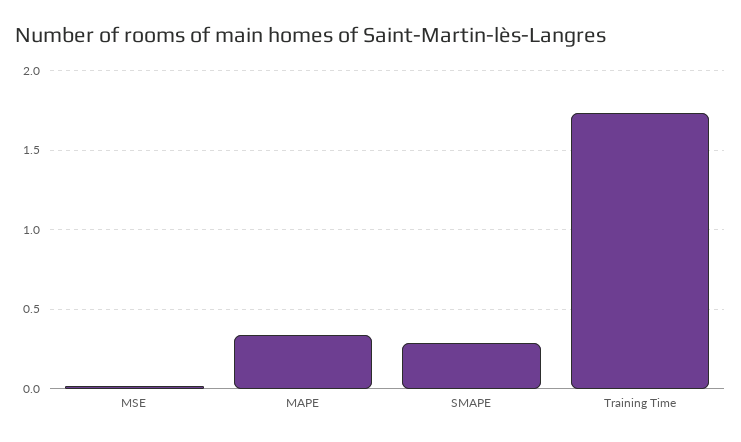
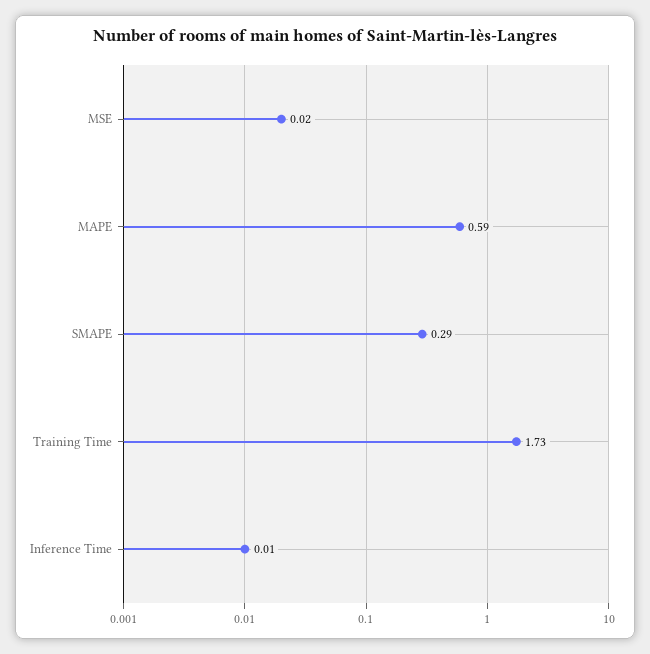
MAPE: 0.35 -> 0.59
Inference Time: none -> 0.01

